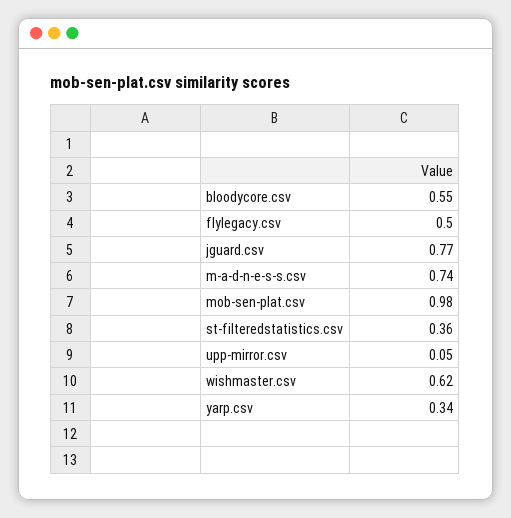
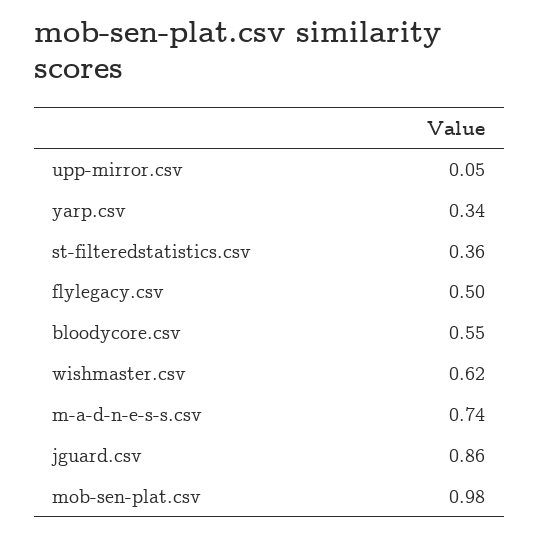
jguard.csv: 0.77 -> 0.86

